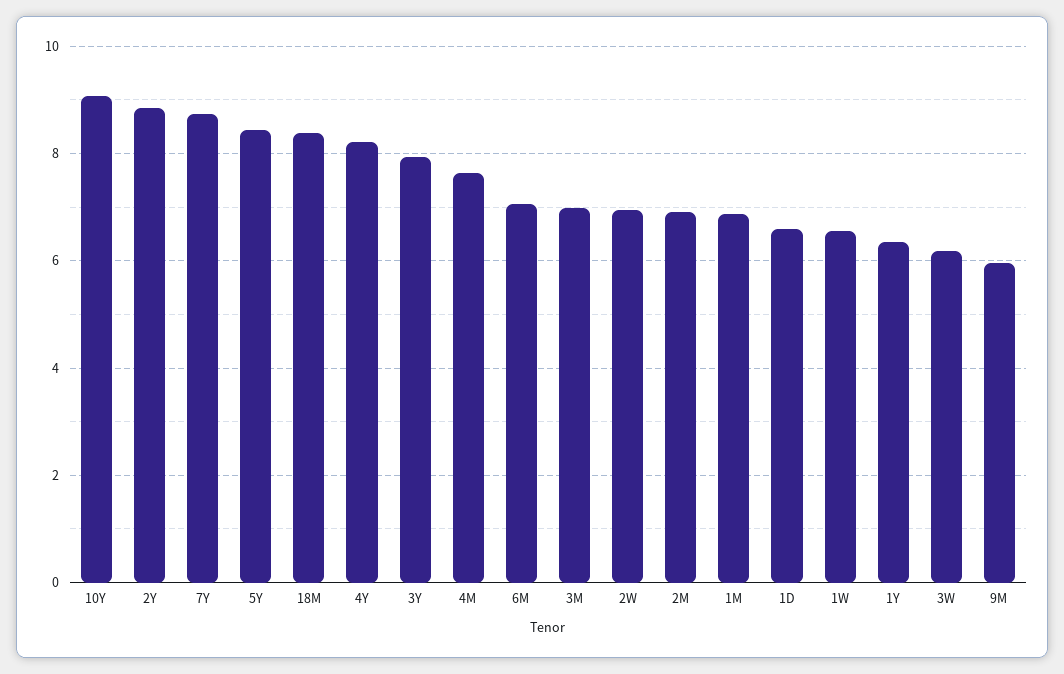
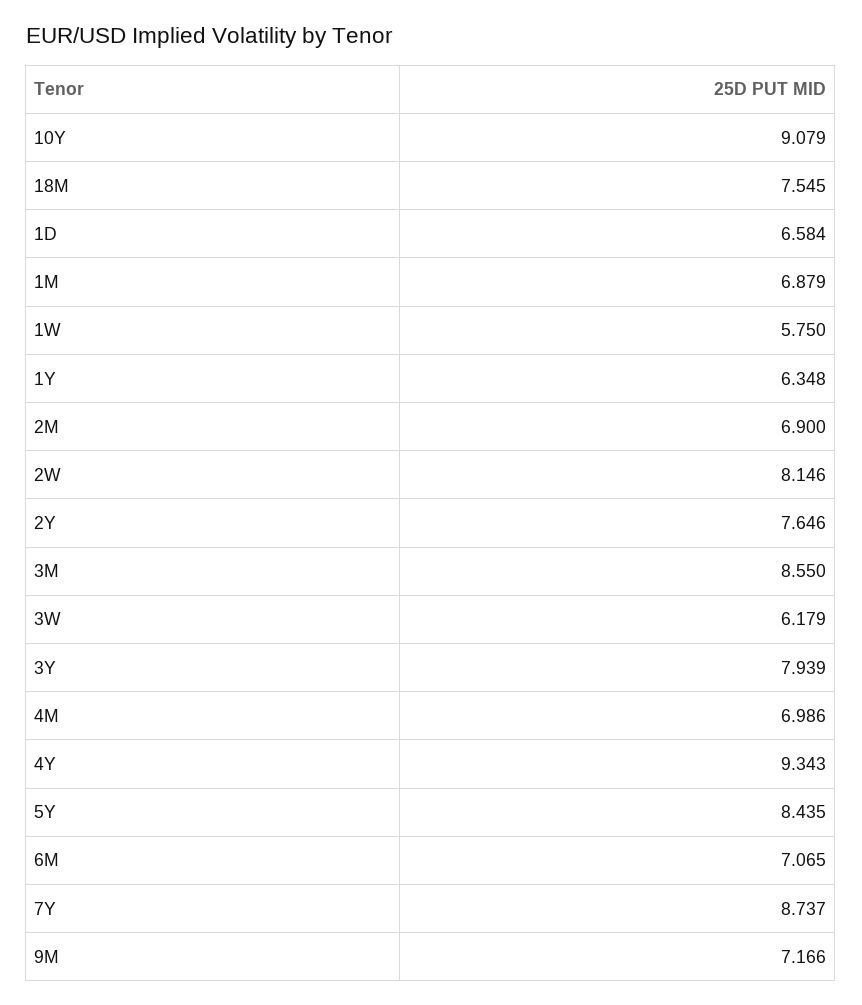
2Y: 8.8 -> 7.646
18M: 8.4 -> 7.545
4Y: 8.2 -> 9.343
4M: 7.6 -> 6.986
3M: 7 -> 8.55
2W: 7 -> 8.146
1W: 6.6 -> 5.75
9M: 6 -> 7.166

